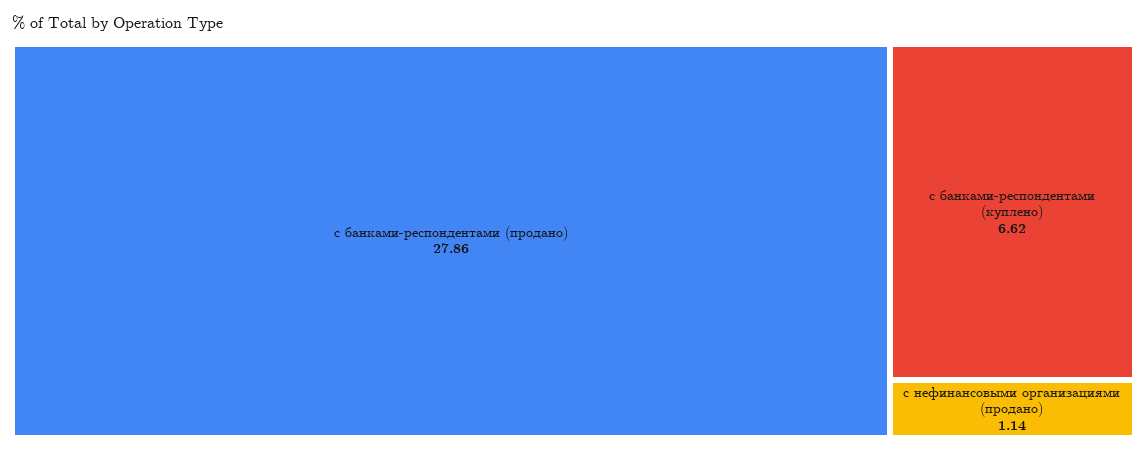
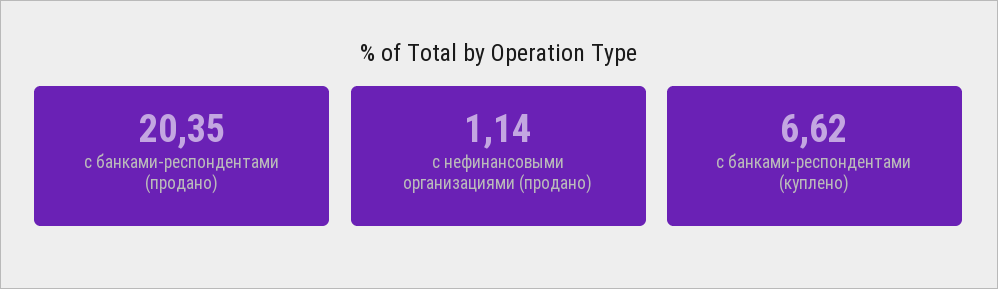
с банками-респондентами (продано): 27.86 -> 20.35

